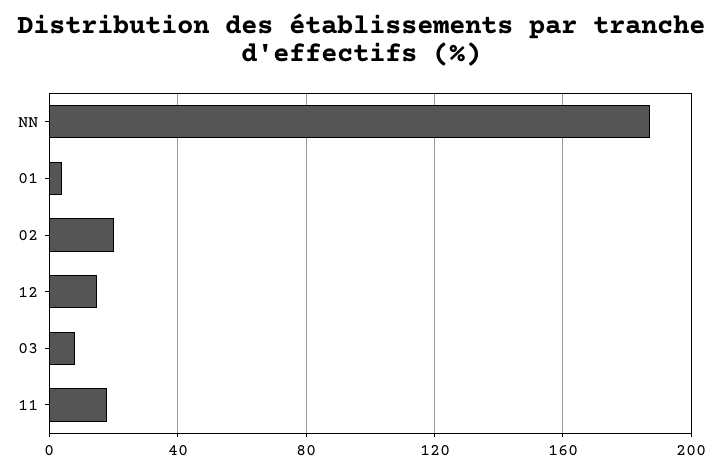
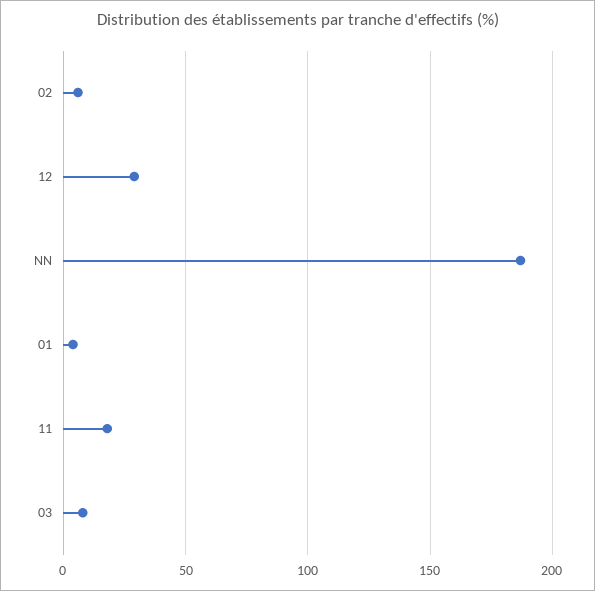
02: 20 -> 5
12: 15 -> 30

